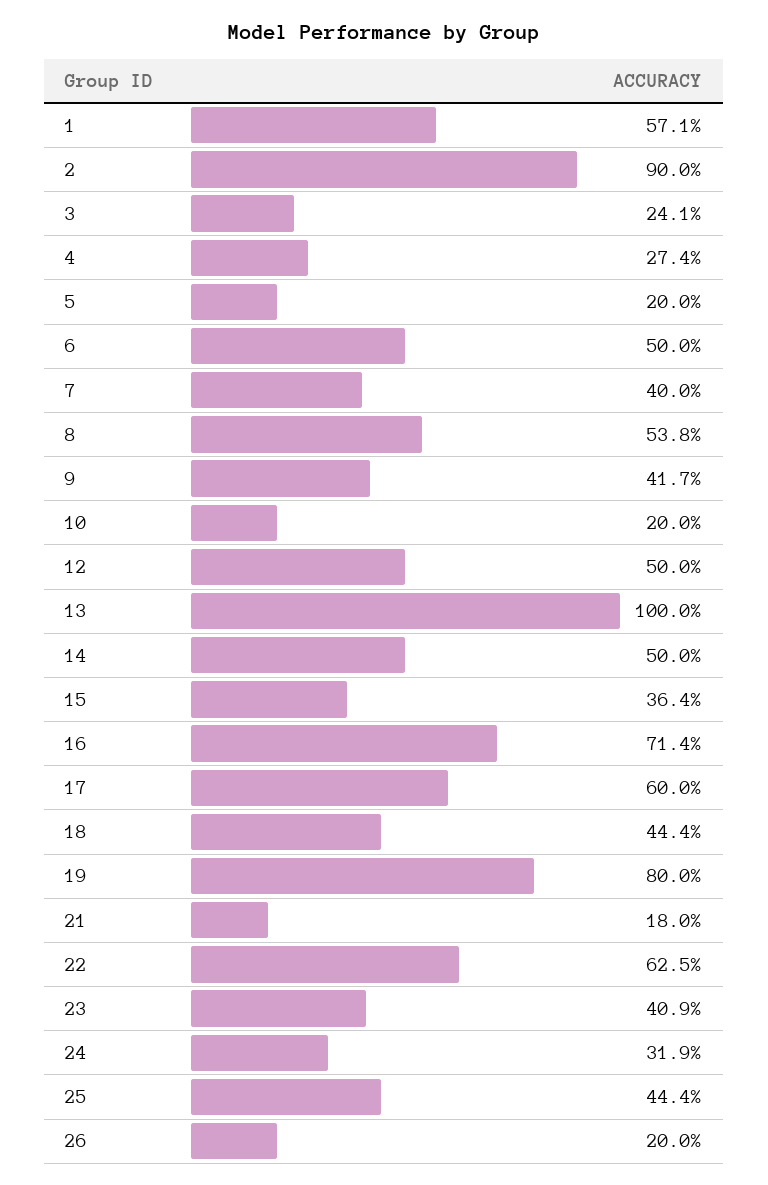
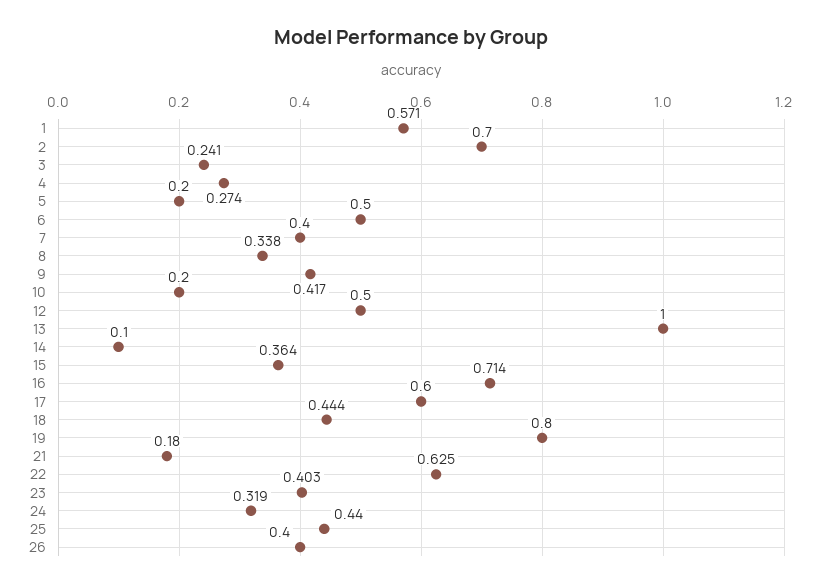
2: 0.9 -> 0.7
8: 0.538 -> 0.338
14: 0.5 -> 0.1
23: 0.409 -> 0.403
25: 0.444 -> 0.44
26: 0.2 -> 0.4

